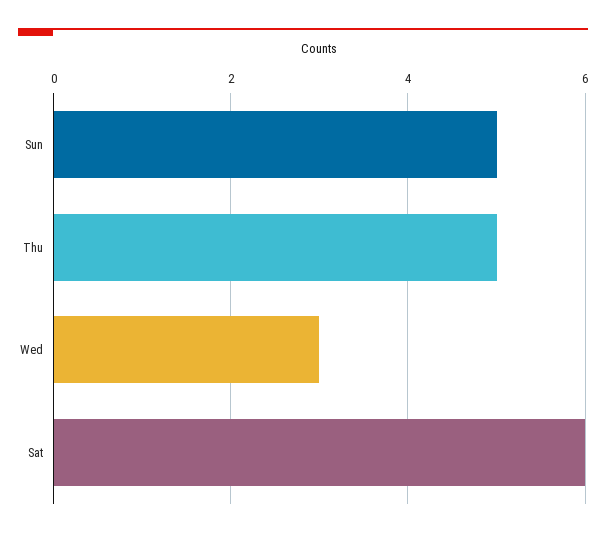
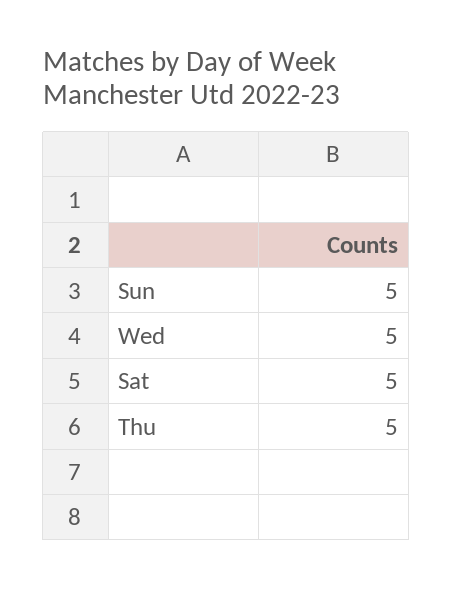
Wed: 3 -> 5
Sat: 6 -> 5

